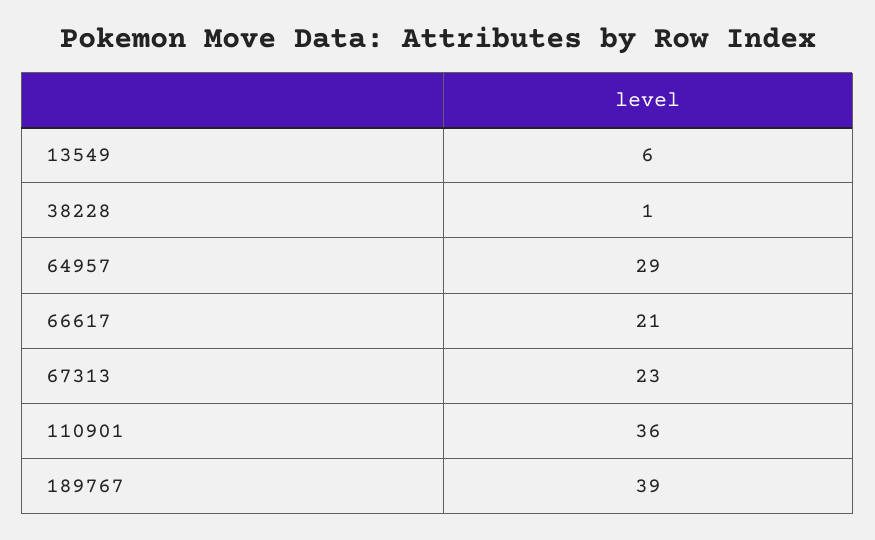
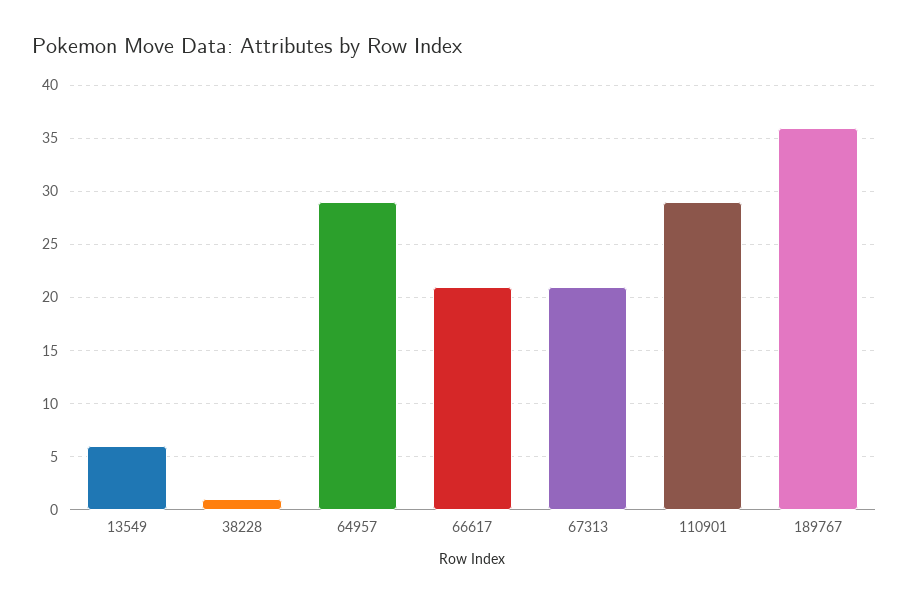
67313: 23 -> 21
110901: 36 -> 29
189767: 39 -> 36

